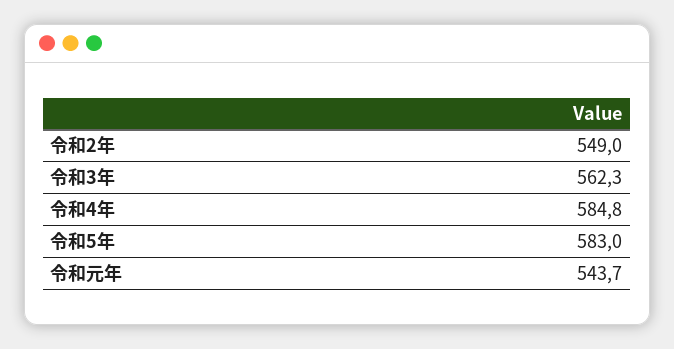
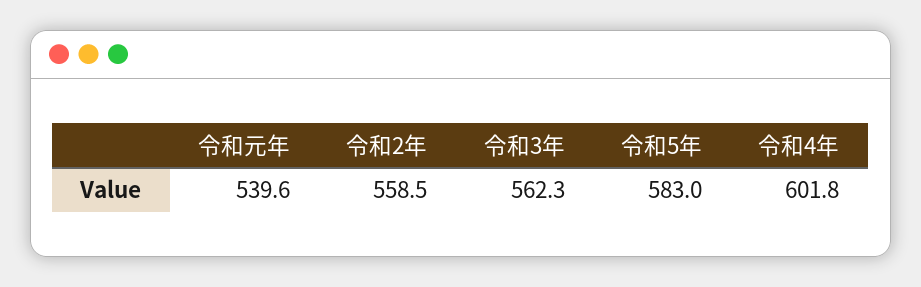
令和2年: 549 -> 558.5
令和4年: 584.8 -> 601.8
令和元年: 543.7 -> 539.6

